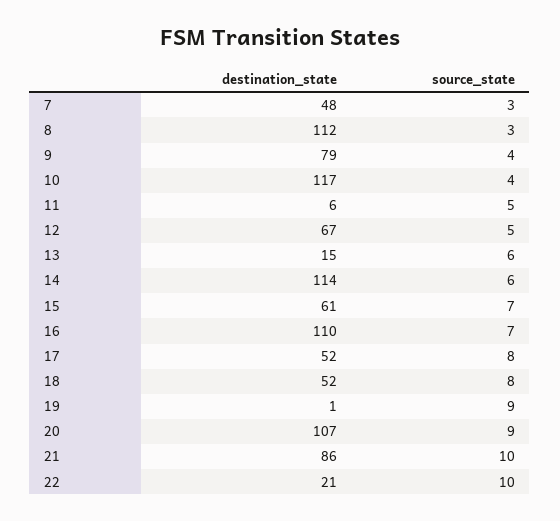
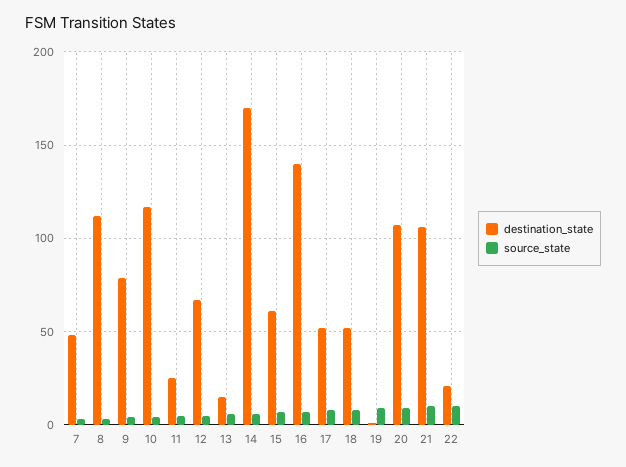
destination_state, 11: 6 -> 25
destination_state, 14: 114 -> 170
destination_state, 16: 110 -> 140
destination_state, 21: 86 -> 105

